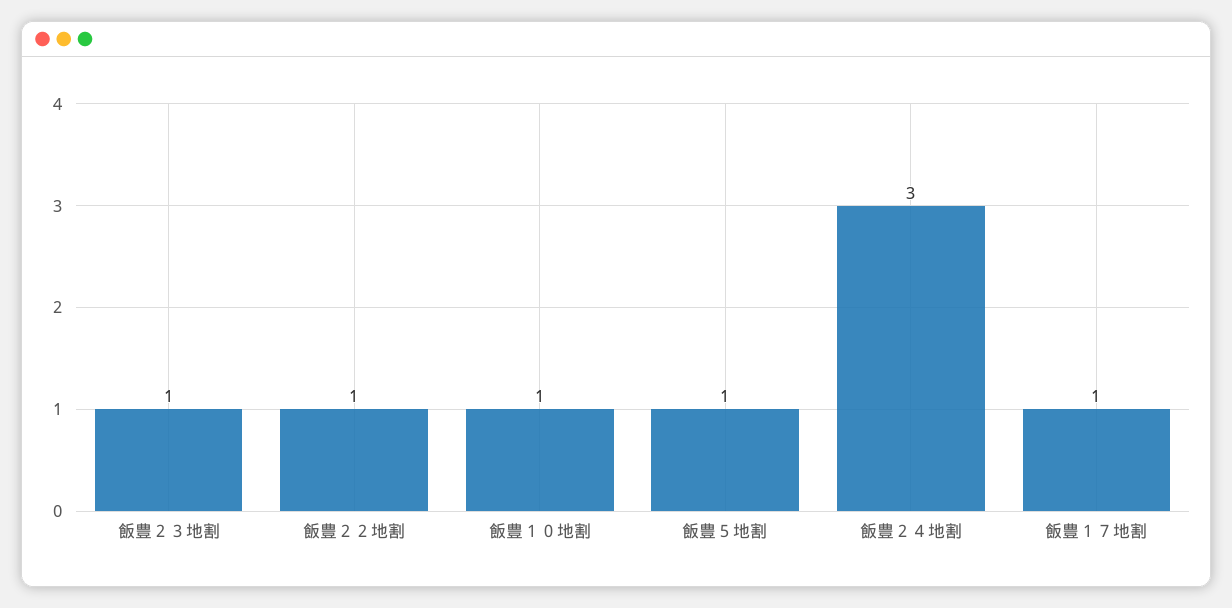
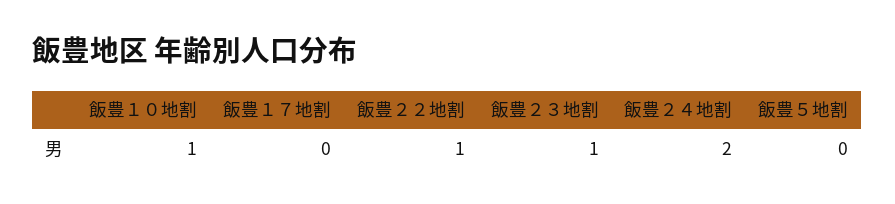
飯豊５地割: 1 -> 0
飯豊２４地割: 3 -> 2
飯豊１７地割: 1 -> 0

